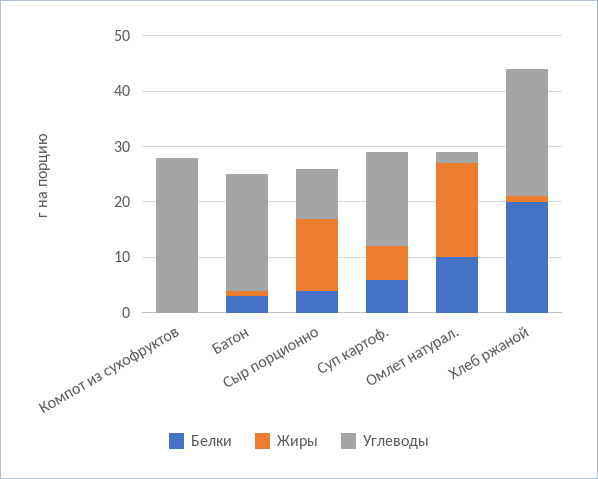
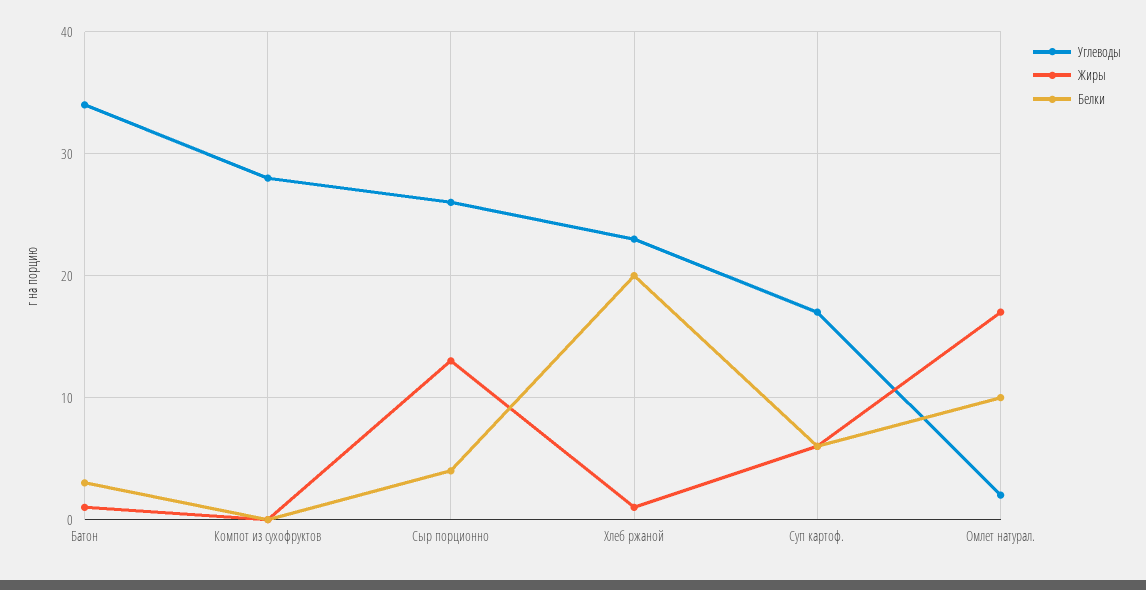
Углеводы, Батон: 20 -> 34
Углеводы, Сыр порционно: 10 -> 26

